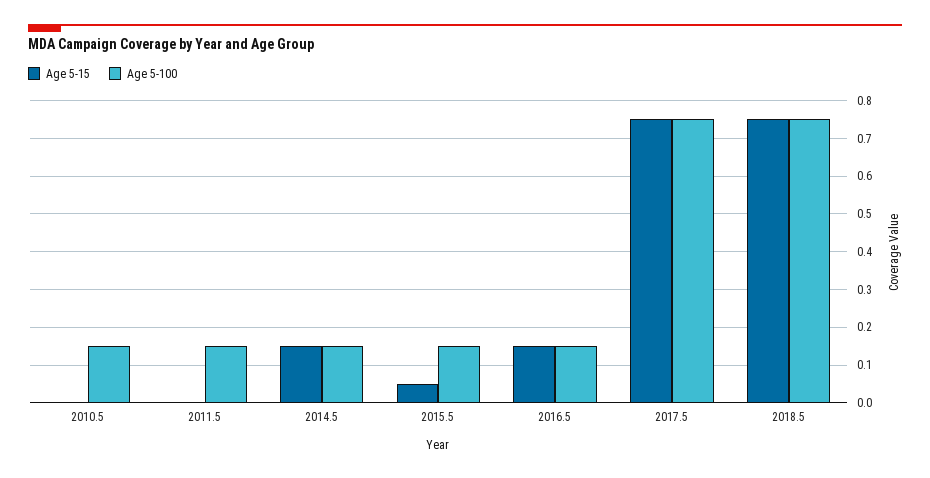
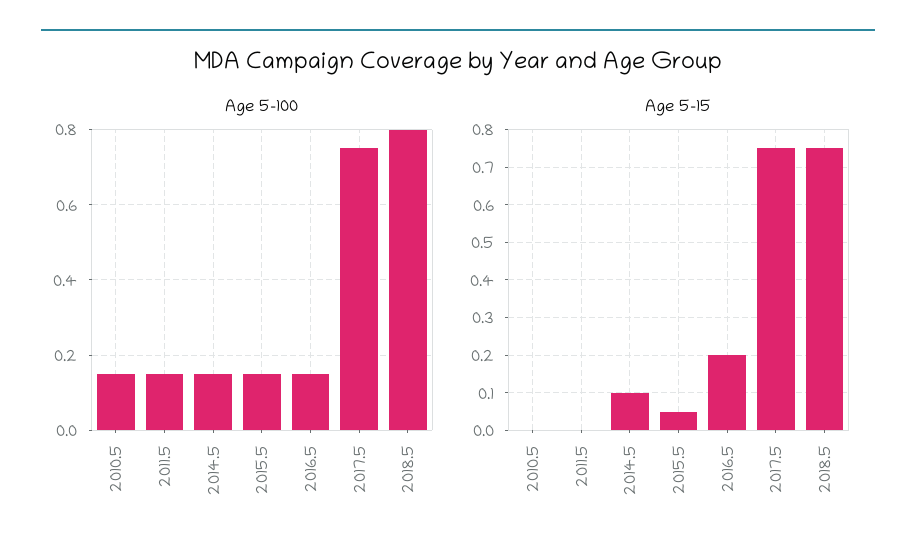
Age 5-15, 2014.5: 0.15 -> 0.1
Age 5-15, 2016.5: 0.15 -> 0.2
Age 5-100, 2018.5: 0.75 -> 0.8

